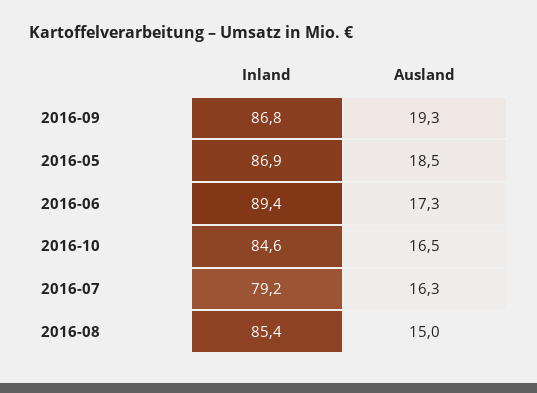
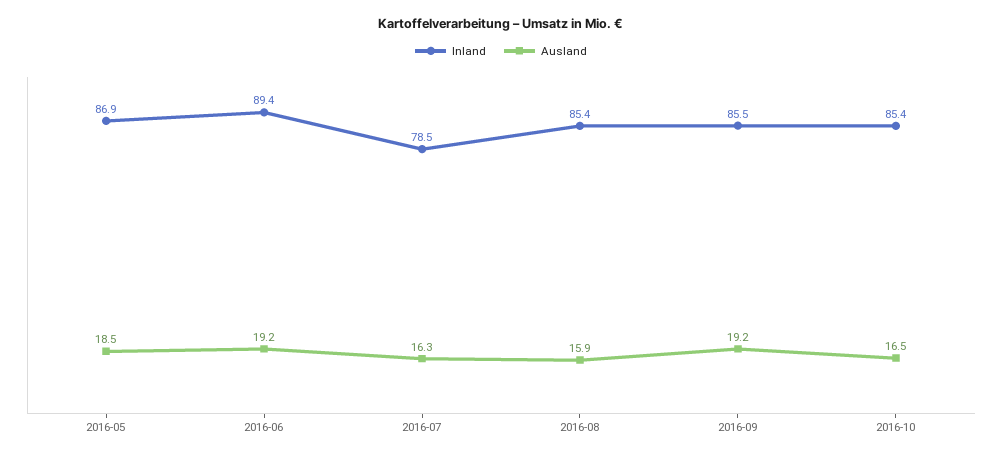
Inland, 2016-09: 86.8 -> 85.5
Ausland, 2016-09: 19.3 -> 19.2
Ausland, 2016-06: 17.3 -> 19.2
Inland, 2016-10: 84.6 -> 85.4
Inland, 2016-07: 79.2 -> 78.5
Ausland, 2016-08: 15 -> 15.9

